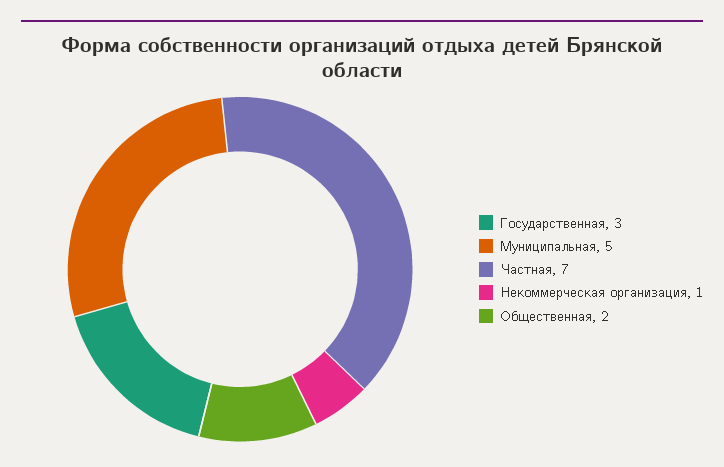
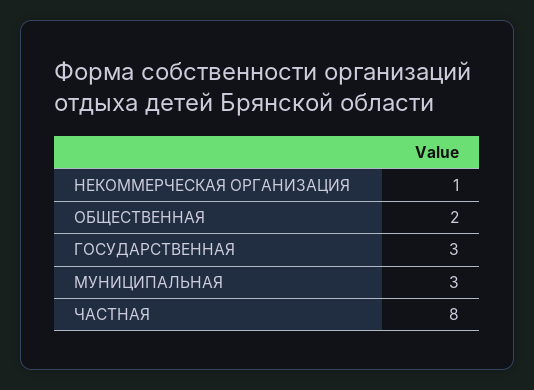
Муниципальная: 5 -> 3
Частная: 7 -> 8

